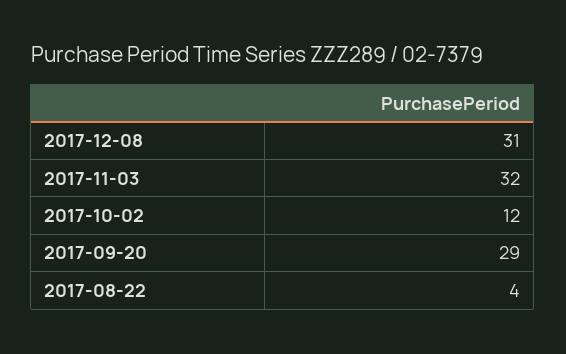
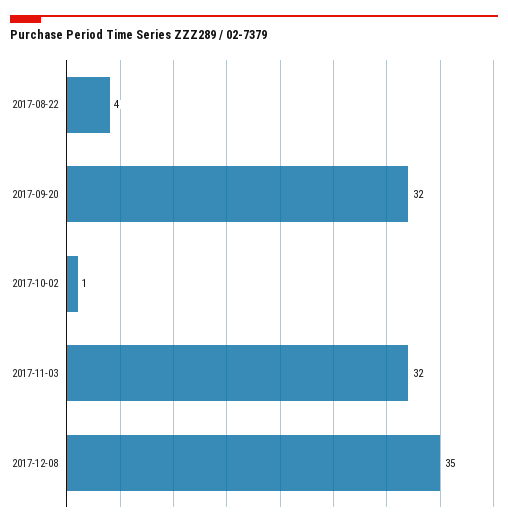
2017-12-08: 31 -> 35
2017-10-02: 12 -> 1
2017-09-20: 29 -> 32

